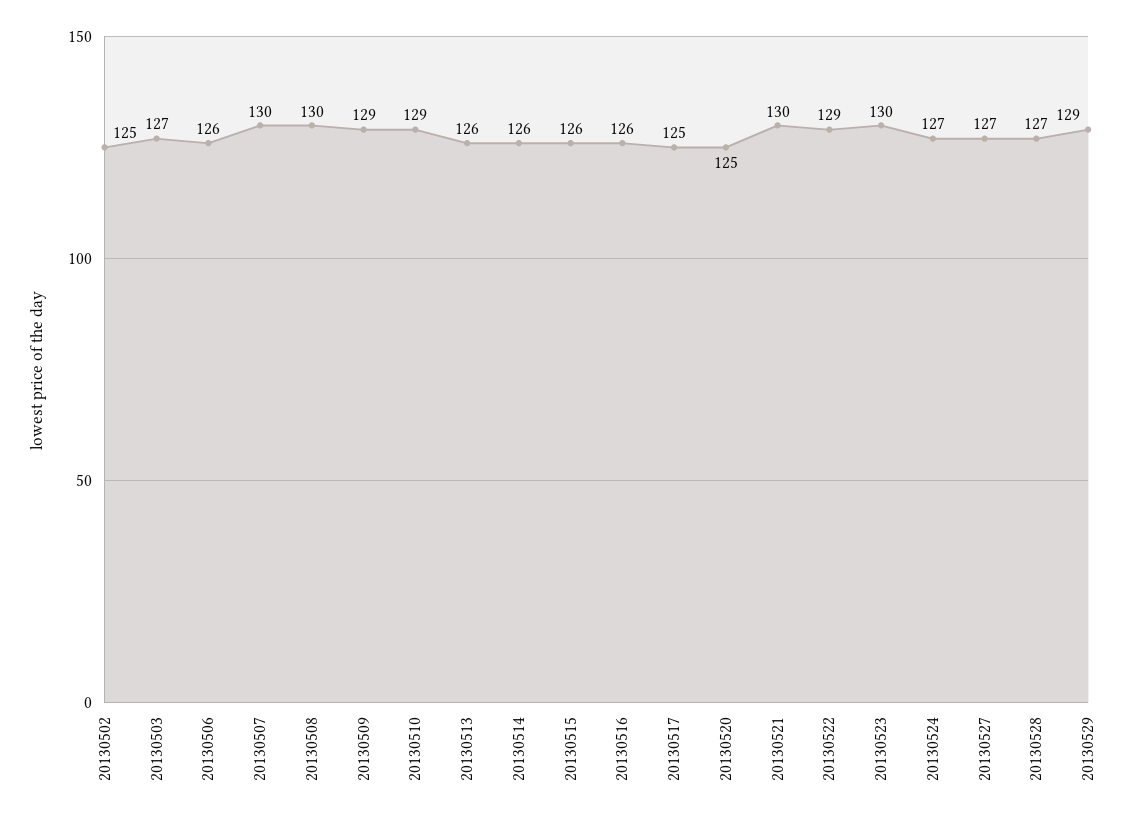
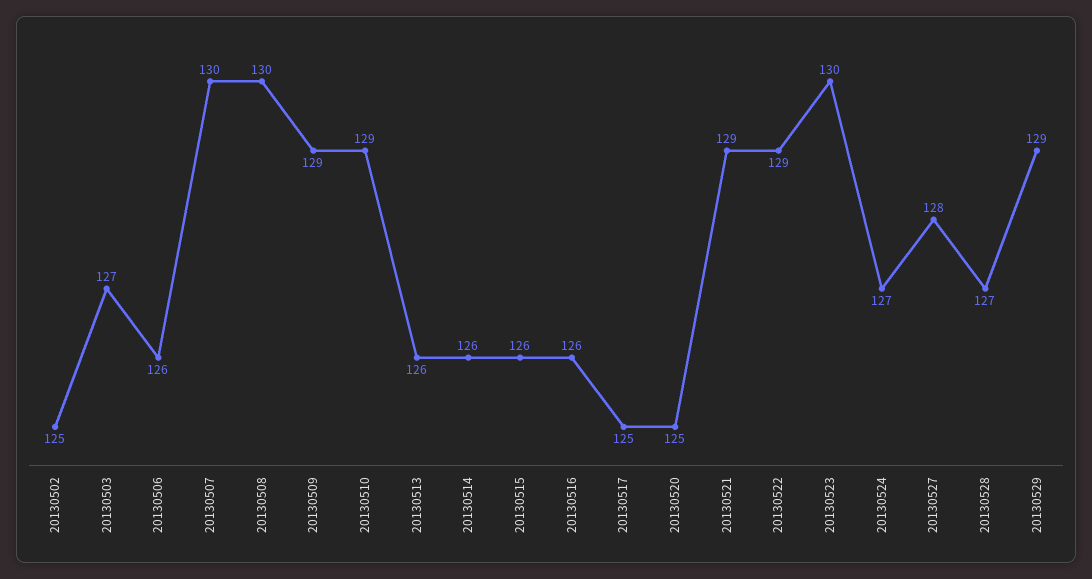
20130521: 130 -> 129
20130527: 127 -> 128

